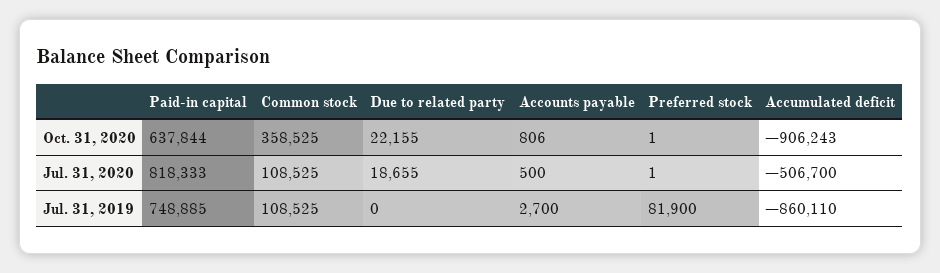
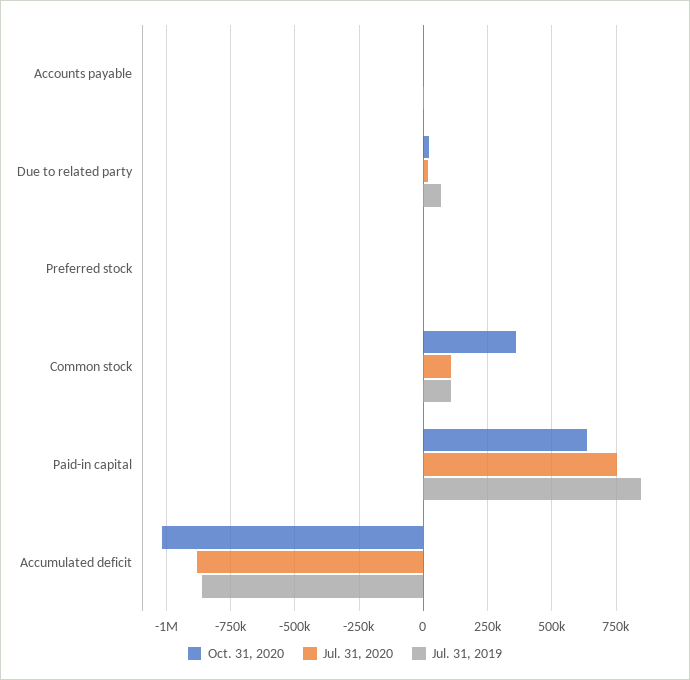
Oct. 31, 2020, Accumulated deficit: -906243 -> -1025000
Jul. 31, 2020, Paid-in capital: 818333 -> 750000
Jul. 31, 2020, Accumulated deficit: -506700 -> -875000
Jul. 31, 2019, Paid-in capital: 748885 -> 850000
Jul. 31, 2019, Due to related party: 0 -> 75000
Jul. 31, 2019, Preferred stock: 81900 -> 0

